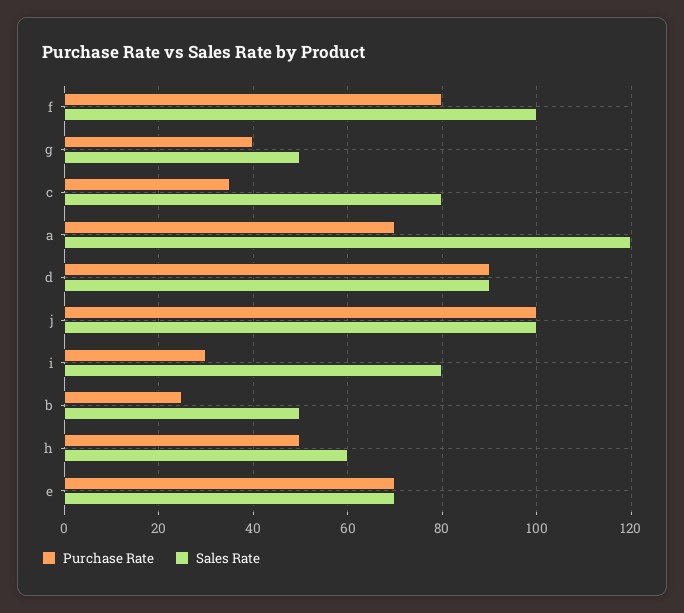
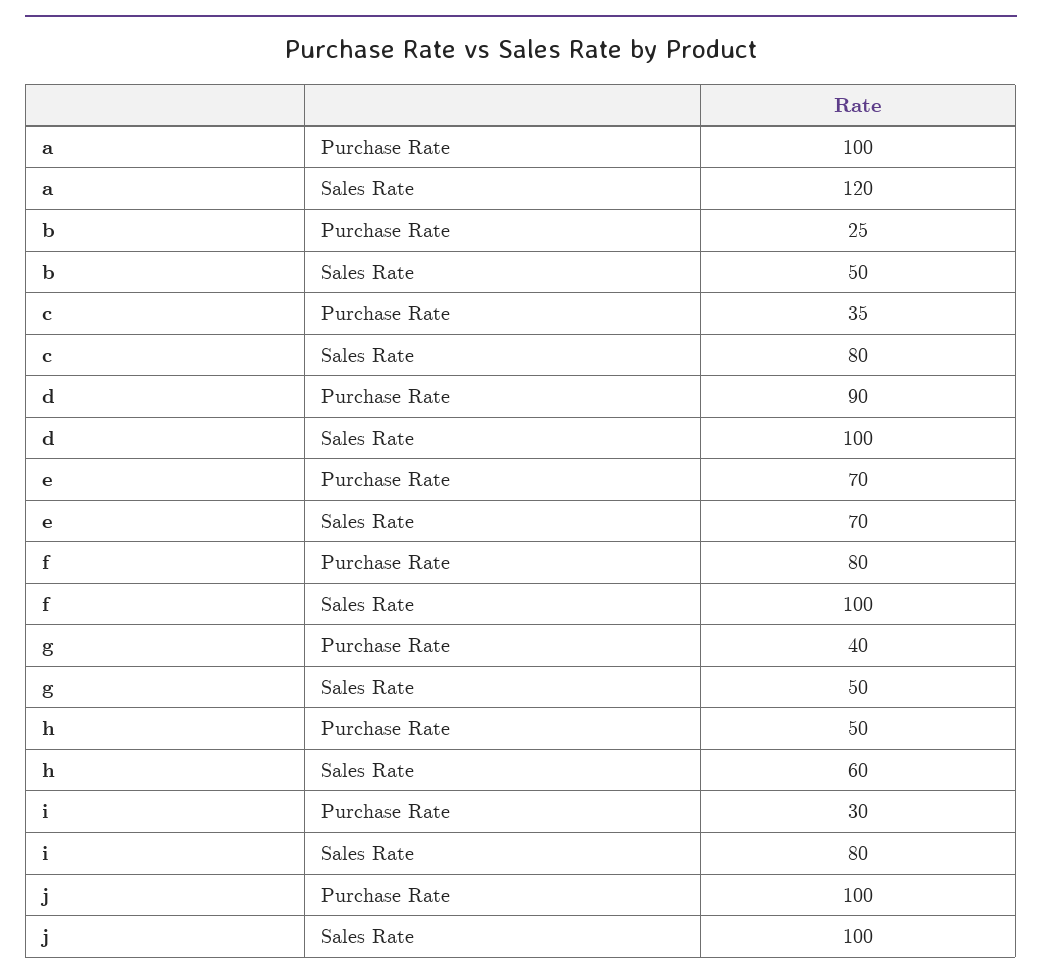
Purchase Rate, a: 70 -> 100
Sales Rate, d: 90 -> 100

